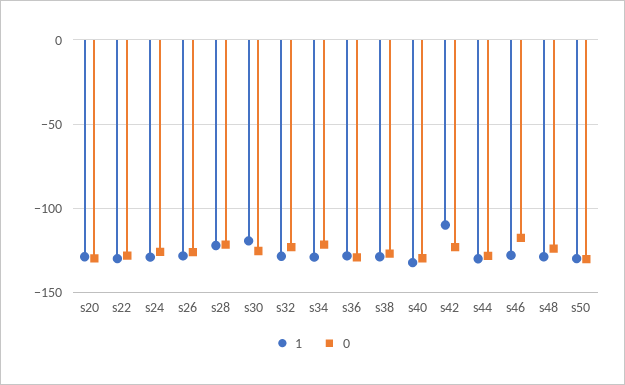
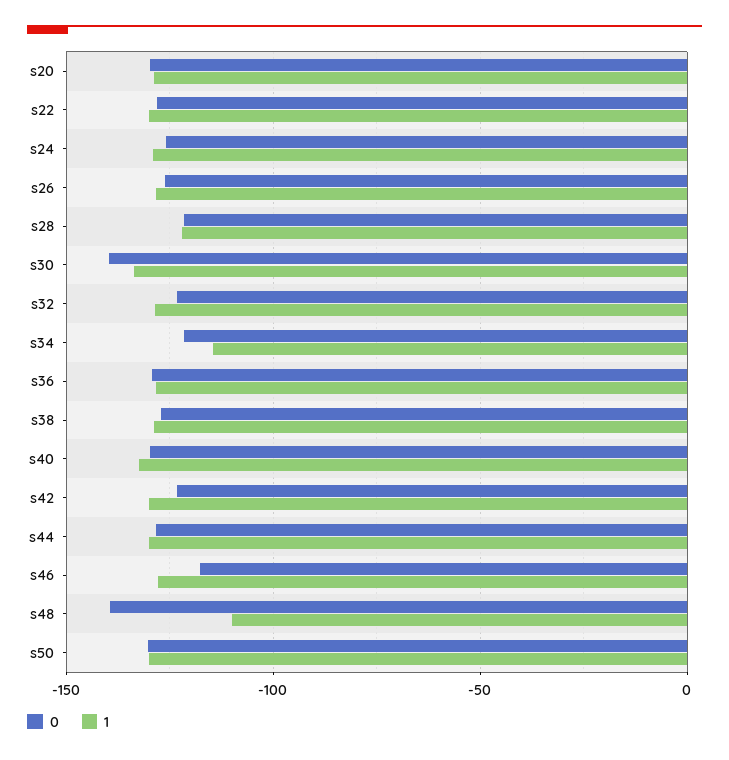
1, s30: -120 -> -135
0, s30: -125 -> -140
1, s34: -130 -> -115
1, s42: -110 -> -130
1, s48: -130 -> -110
0, s48: -125 -> -140

